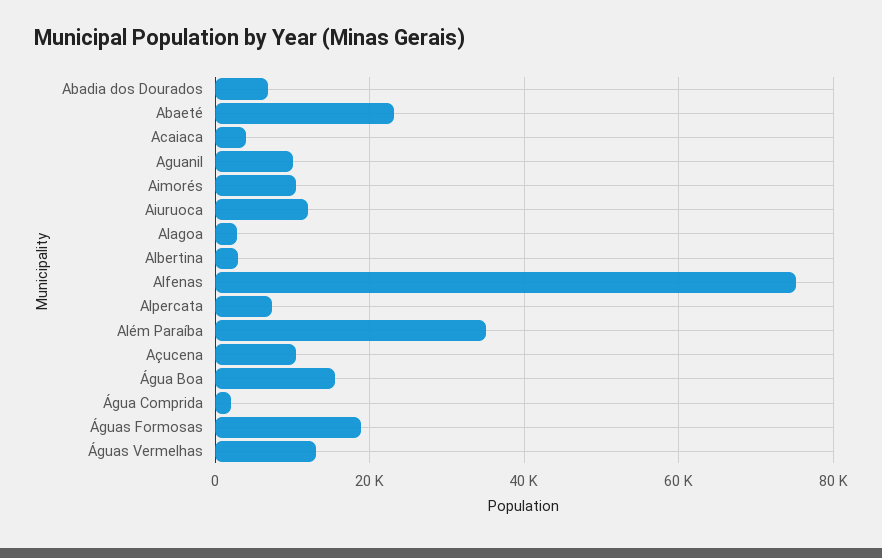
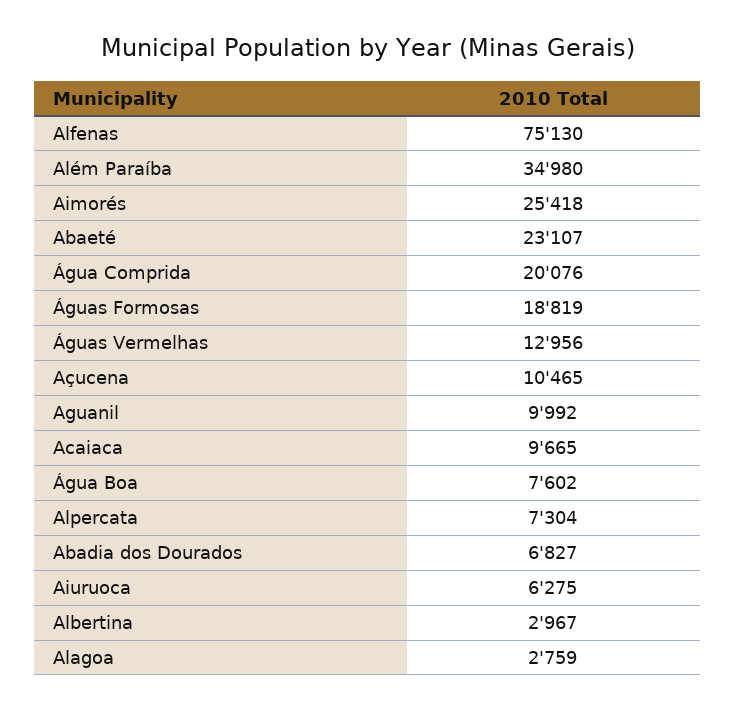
Acaiaca: 4000 -> 9665
Aimorés: 10000 -> 25418
Aiuruoca: 12000 -> 6275
Água Boa: 16000 -> 7602
Água Comprida: 2000 -> 20076

